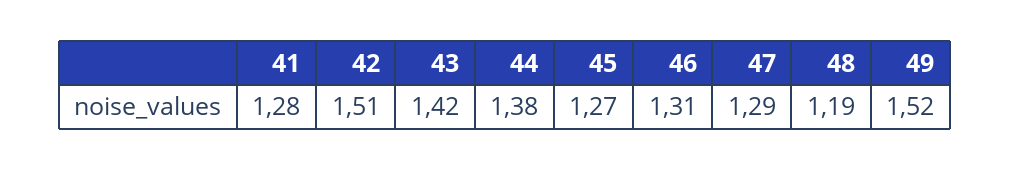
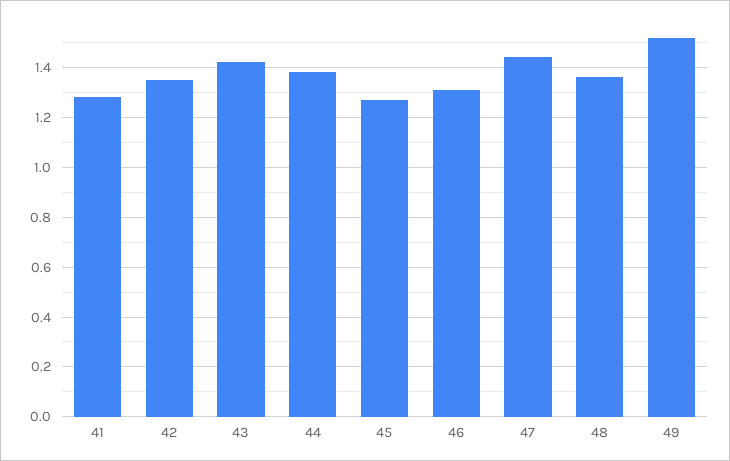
42: 1.51 -> 1.35
47: 1.29 -> 1.45
48: 1.19 -> 1.35

